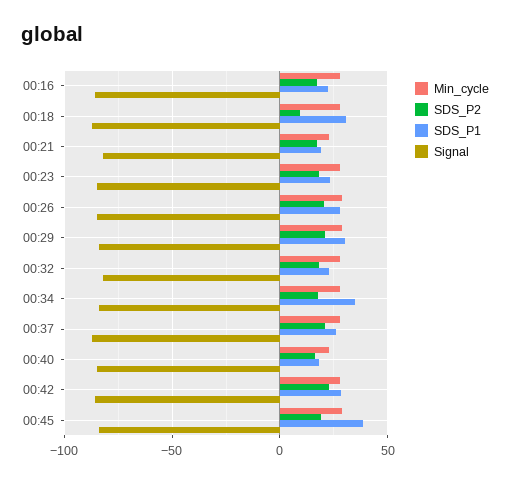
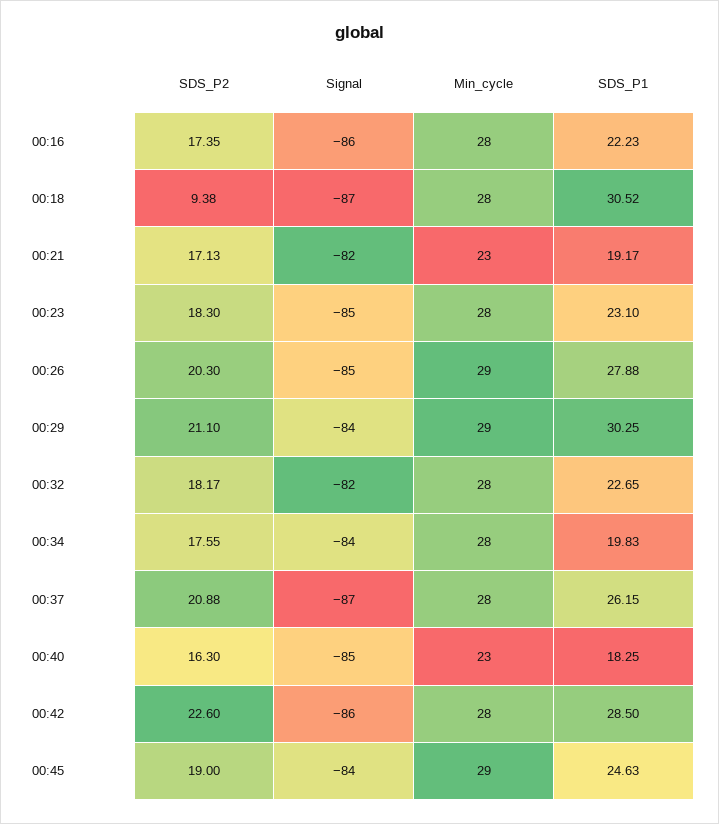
SDS_P1, 00:34: 35 -> 19.83
SDS_P1, 00:45: 40 -> 24.63

